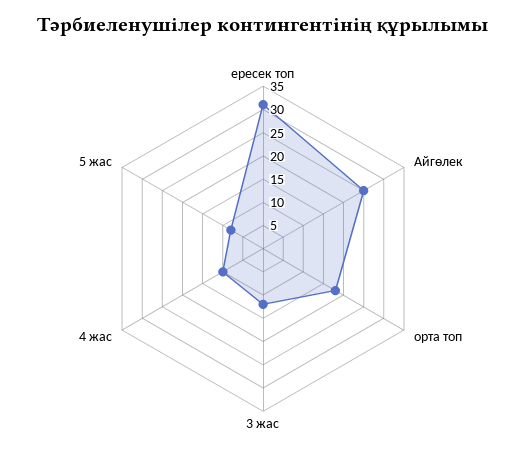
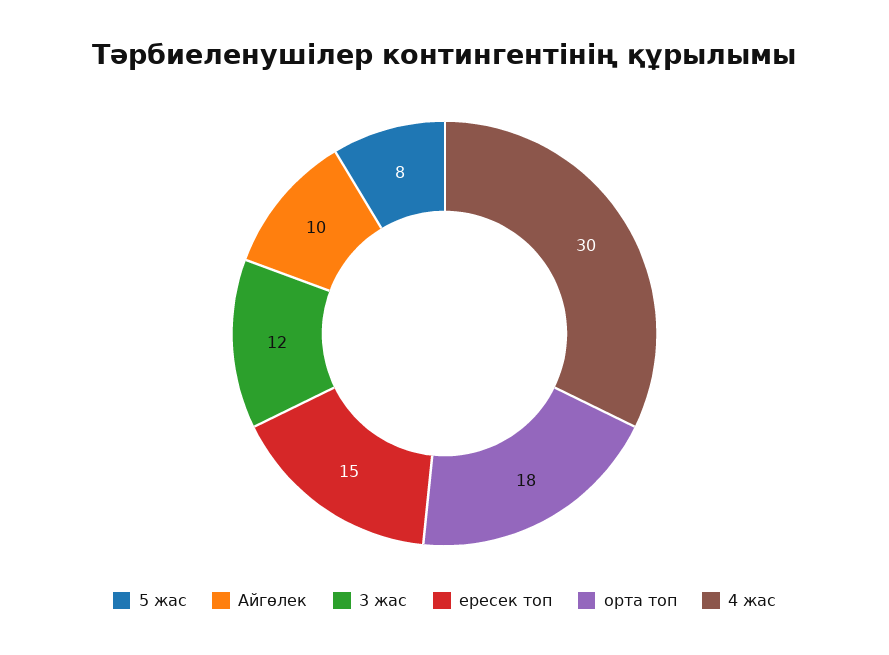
ересек топ: 30 -> 15
Айгөлек: 25 -> 10
4 жас: 10 -> 30

